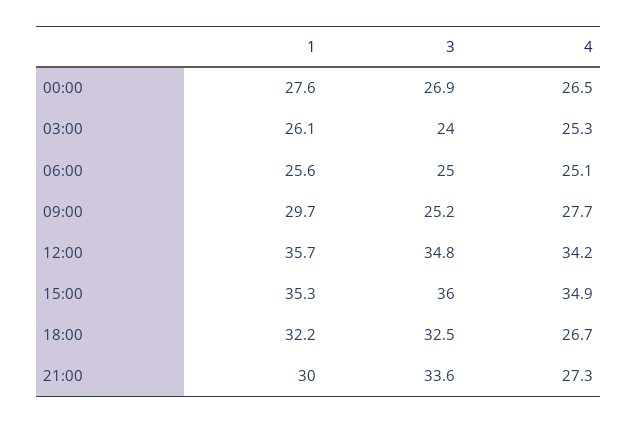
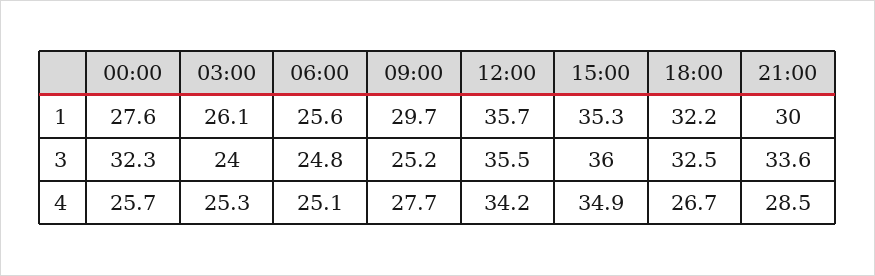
3, 00:00: 26.9 -> 32.3
4, 00:00: 26.5 -> 25.7
3, 06:00: 25 -> 24.8
3, 12:00: 34.8 -> 35.5
4, 21:00: 27.3 -> 28.5

